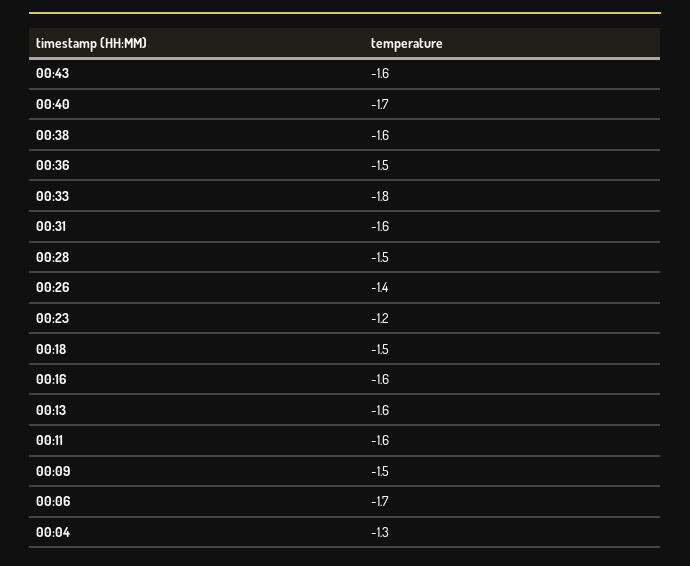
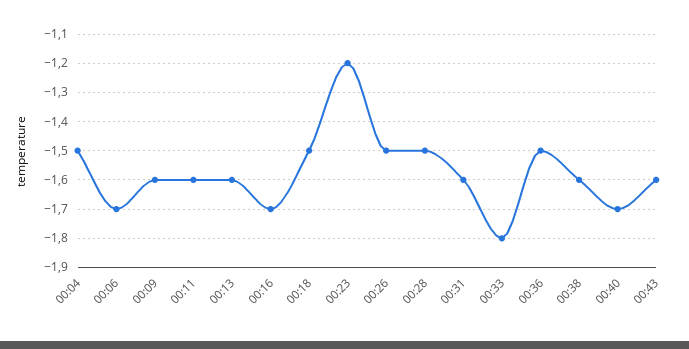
00:26: -1.4 -> -1.5
00:16: -1.6 -> -1.7
00:09: -1.5 -> -1.6
00:04: -1.3 -> -1.5

